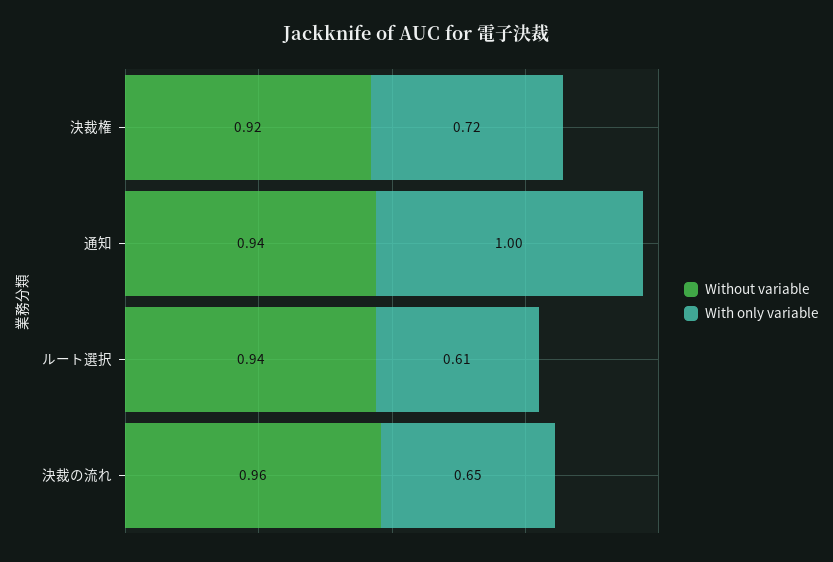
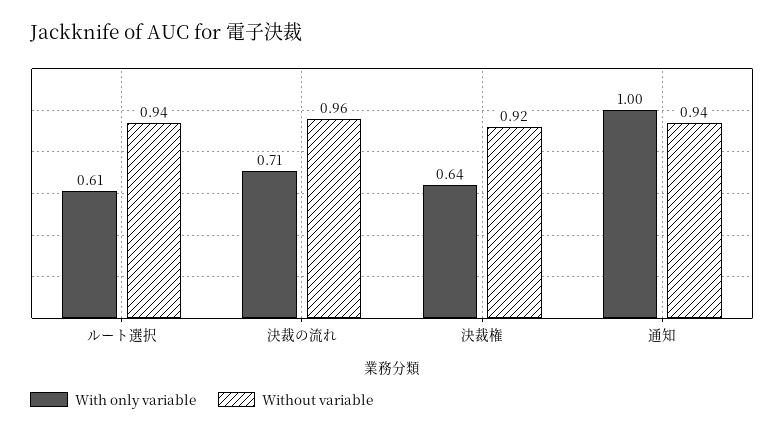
With only variable, 決裁権: 0.72 -> 0.64
With only variable, 決裁の流れ: 0.65 -> 0.71

